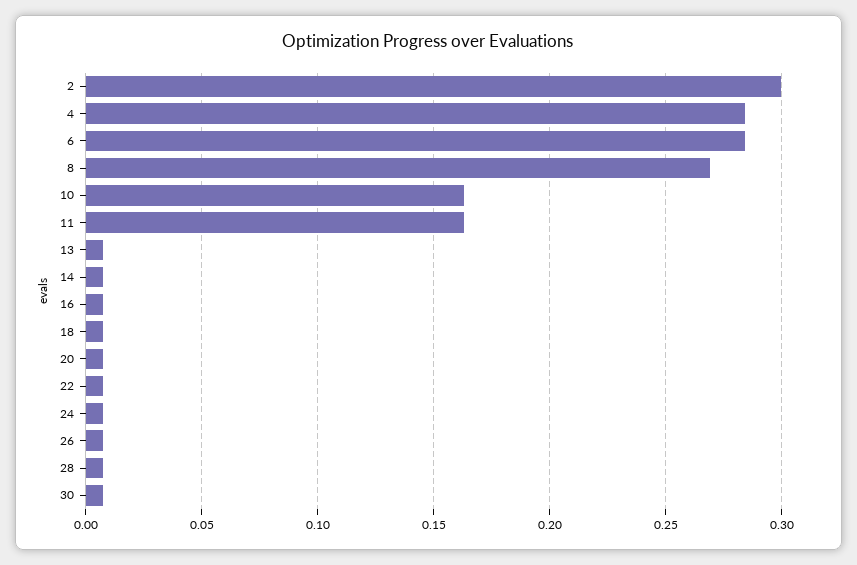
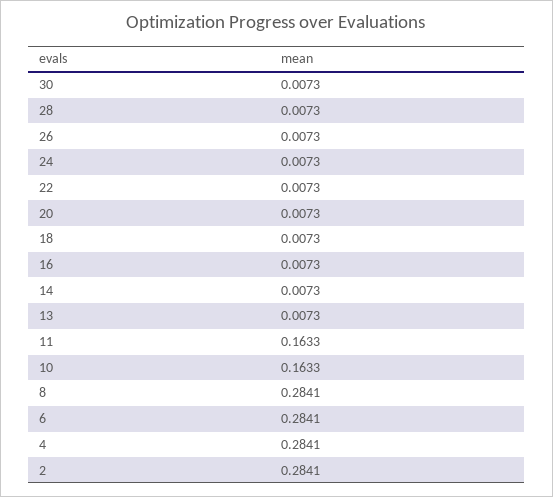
2: 0.3 -> 0.2841
8: 0.27 -> 0.2841

